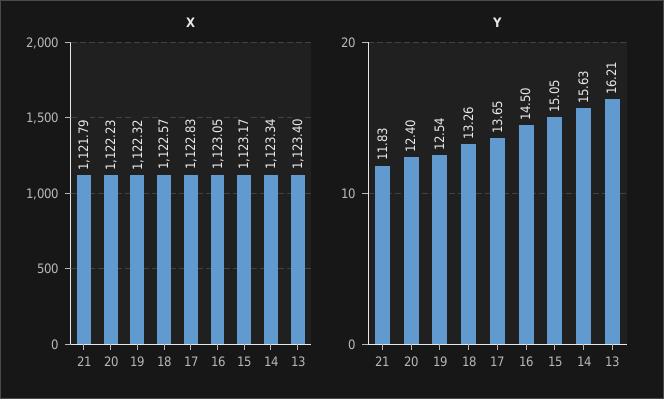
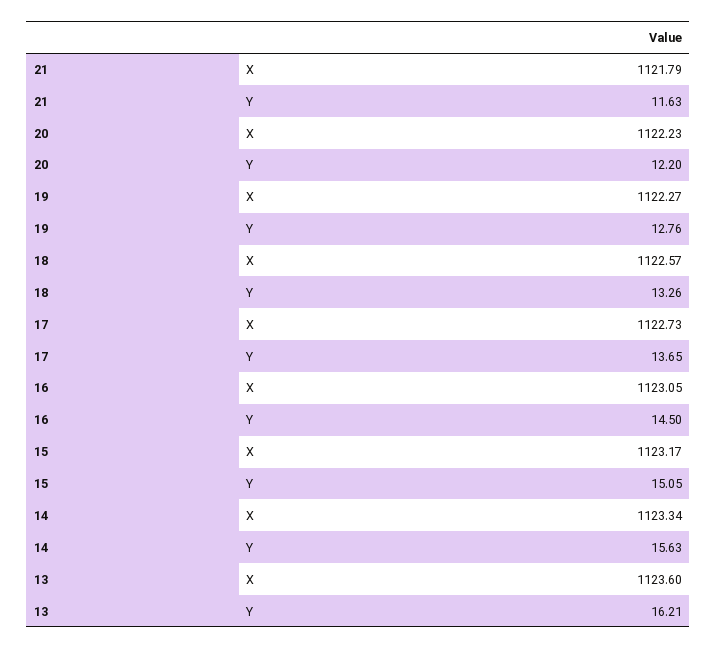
X, 19: 1122.32 -> 1122.27
X, 17: 1122.83 -> 1122.73
X, 13: 1123.4 -> 1123.6
Y, 21: 11.83 -> 11.63
Y, 20: 12.4 -> 12.2
Y, 19: 12.54 -> 12.76

